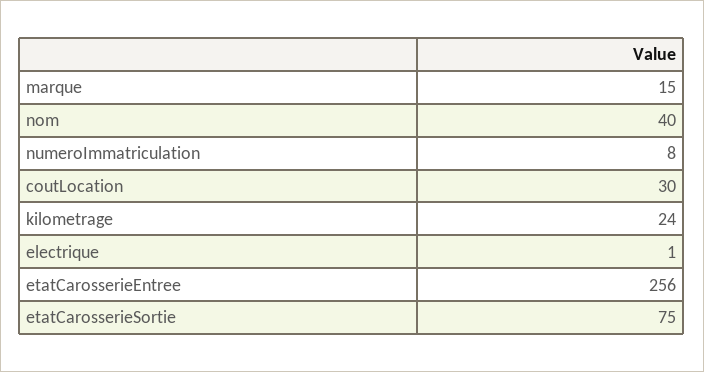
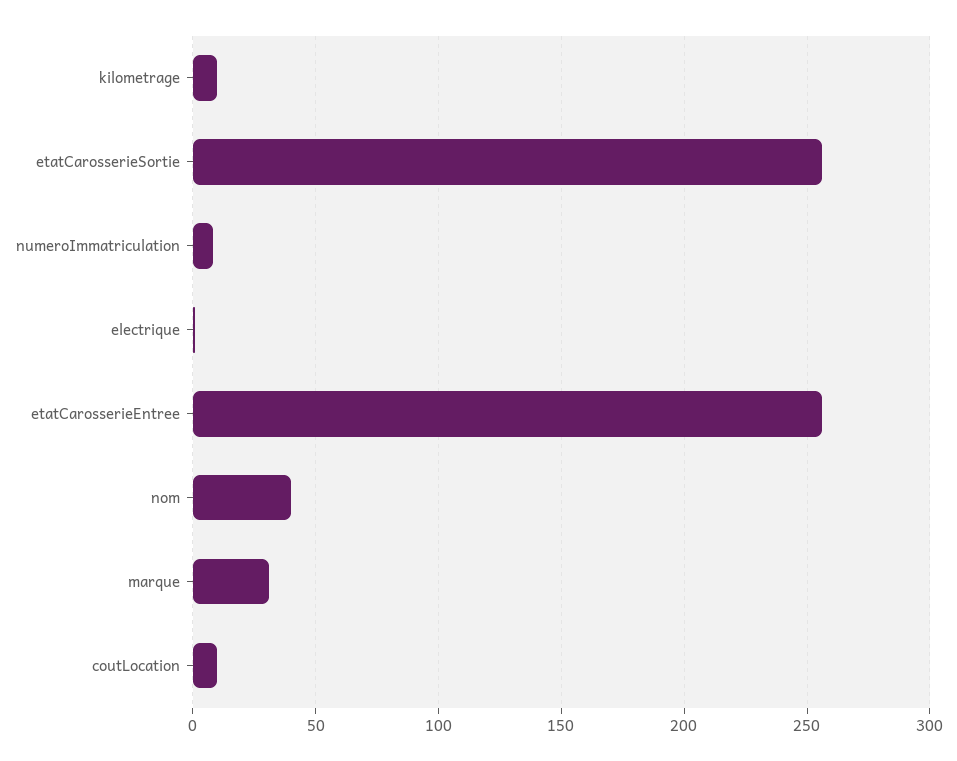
marque: 15 -> 30
coutLocation: 30 -> 10
kilometrage: 24 -> 10
etatCarosserieSortie: 75 -> 255

